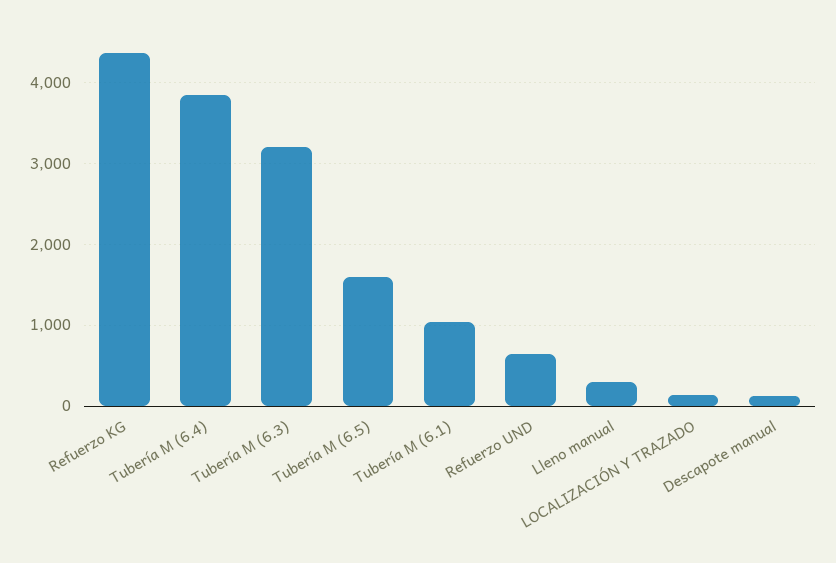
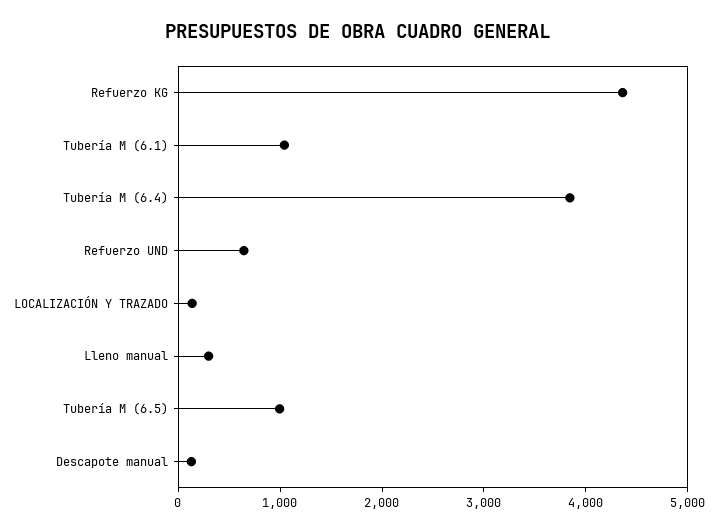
Tubería M (6.3): 3200 -> none
Tubería M (6.5): 1600 -> 1000

